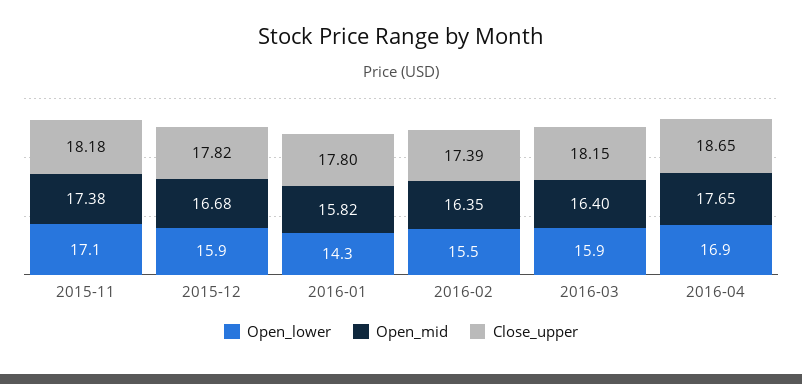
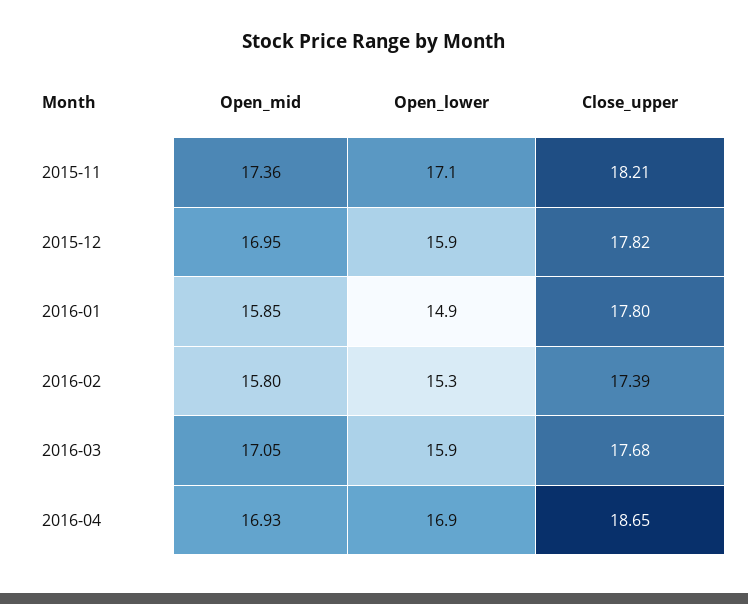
Open_mid, 2015-11: 17.38 -> 17.36
Close_upper, 2015-11: 18.18 -> 18.21
Open_mid, 2015-12: 16.68 -> 16.95
Open_lower, 2016-01: 14.3 -> 14.9
Open_mid, 2016-01: 15.82 -> 15.85
Open_lower, 2016-02: 15.5 -> 15.3
Open_mid, 2016-02: 16.35 -> 15.8
Open_mid, 2016-03: 16.4 -> 17.05
Close_upper, 2016-03: 18.15 -> 17.68
Open_mid, 2016-04: 17.65 -> 16.93

